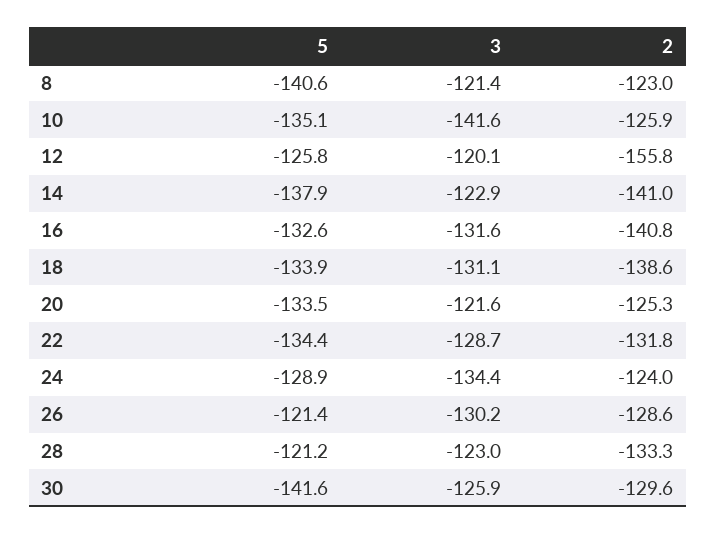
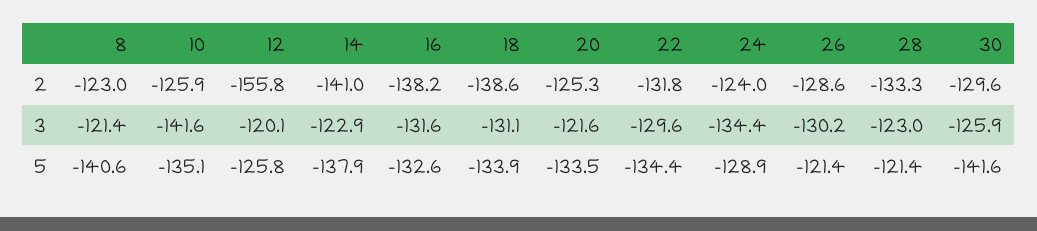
2, 16: -140.8 -> -138.2
3, 22: -128.7 -> -129.6
5, 28: -121.2 -> -121.4

